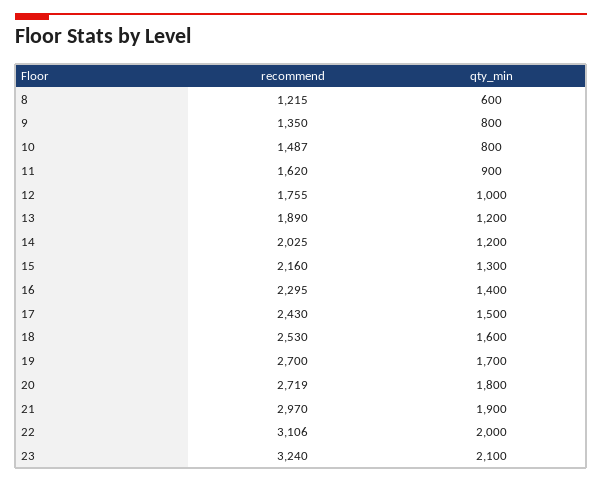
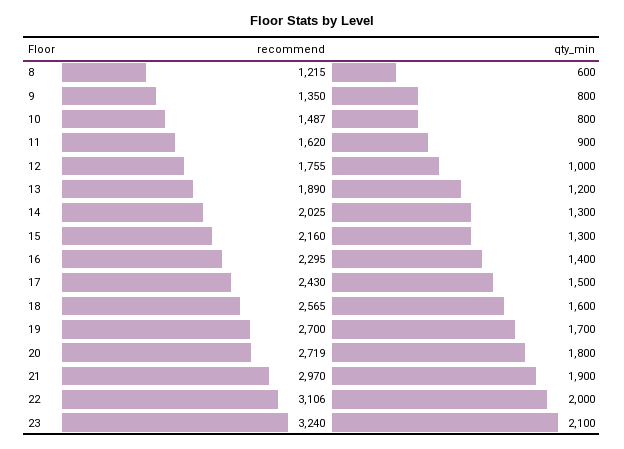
qty_min, 14: 1200 -> 1300
recommend, 18: 2530 -> 2565

